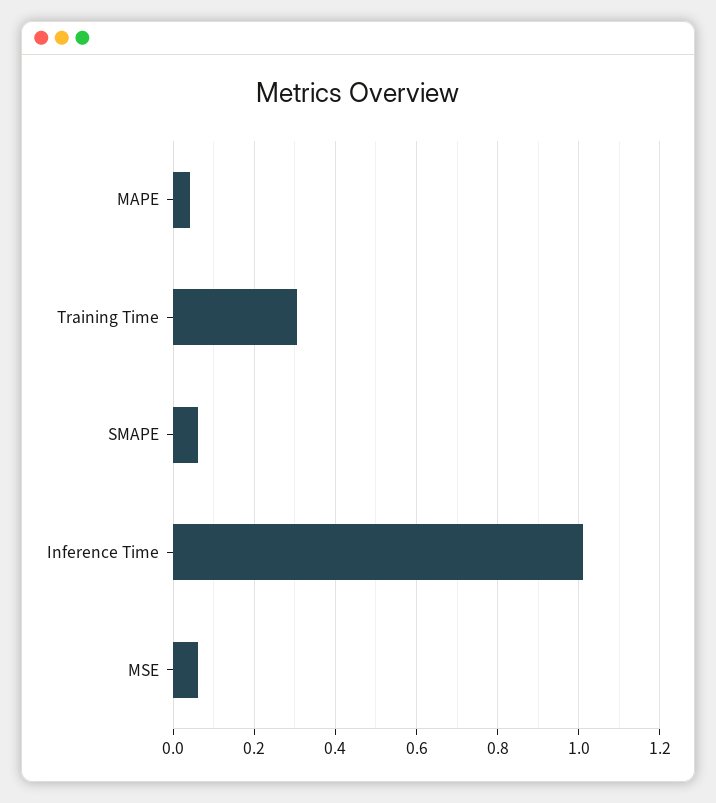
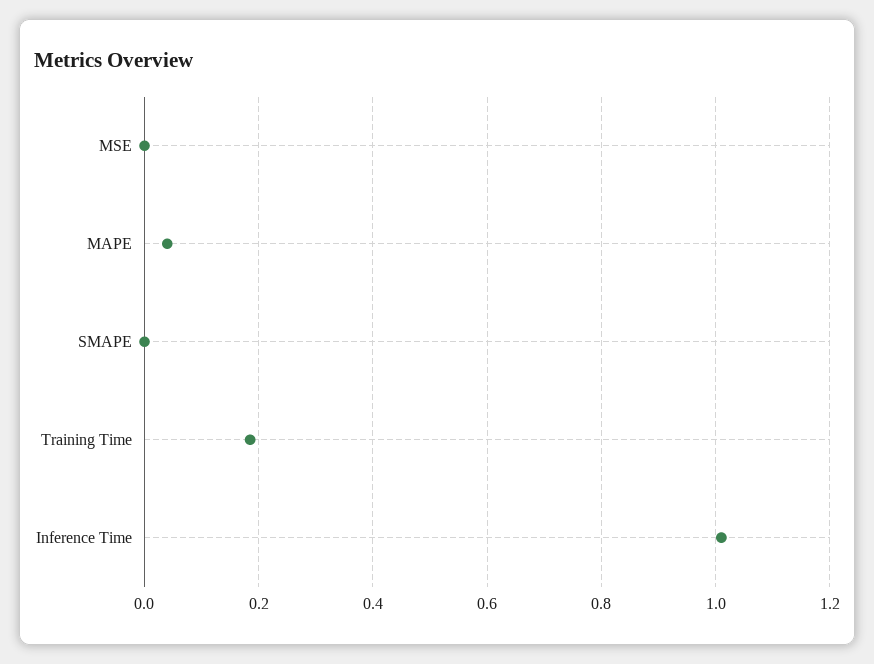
Training Time: 0.3 -> 0.18
SMAPE: 0.06 -> 0
MSE: 0.06 -> 0

